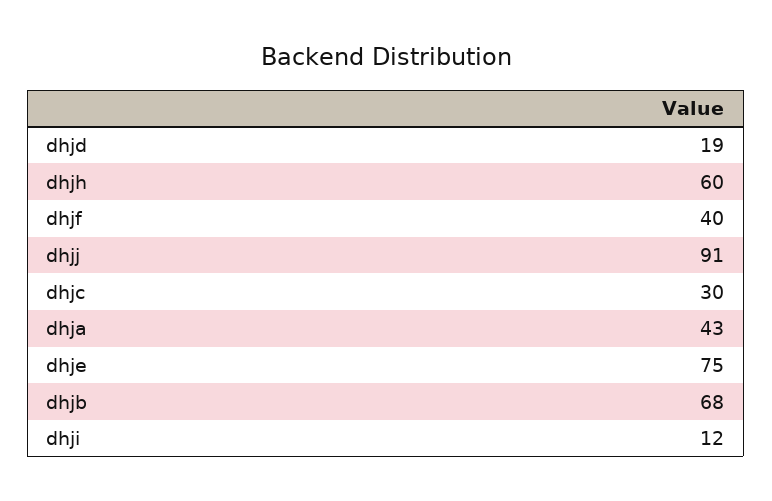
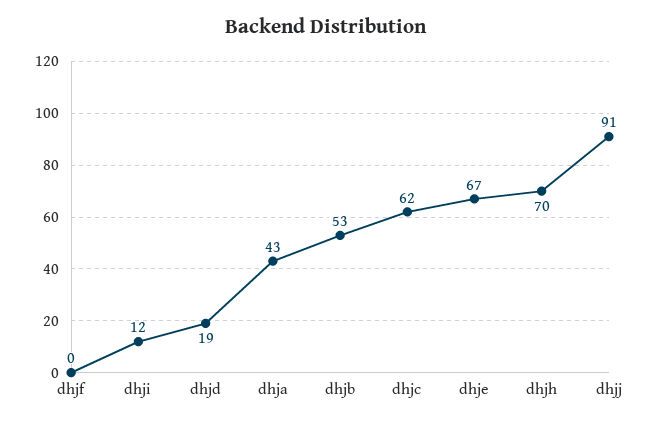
dhjh: 60 -> 70
dhjf: 40 -> 0
dhjc: 30 -> 62
dhje: 75 -> 67
dhjb: 68 -> 53

